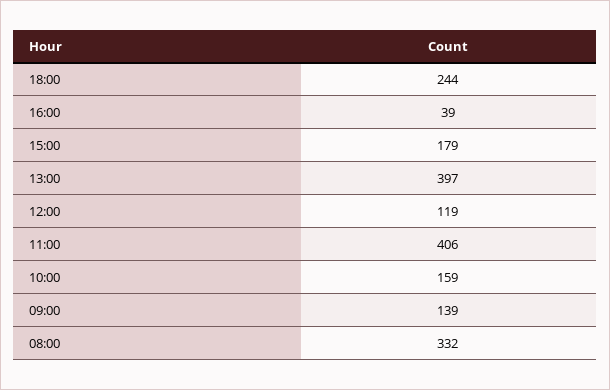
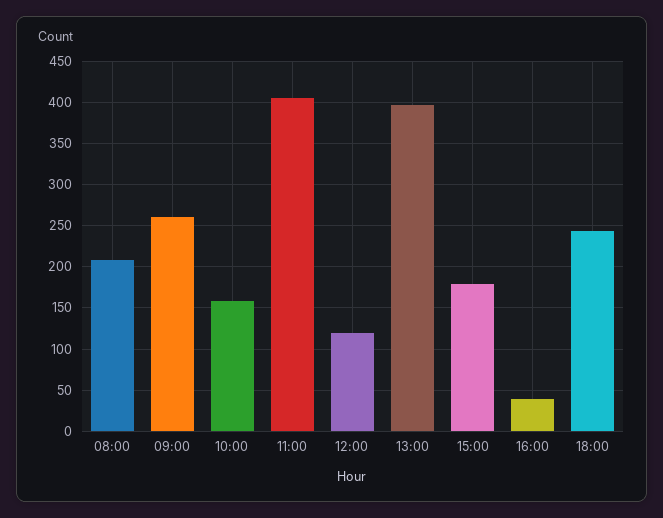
09:00: 139 -> 260
08:00: 332 -> 210

